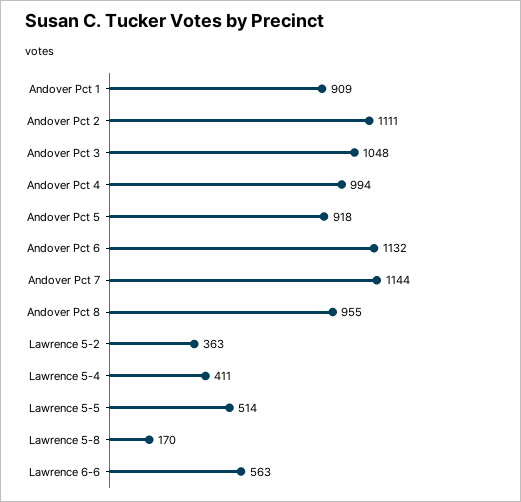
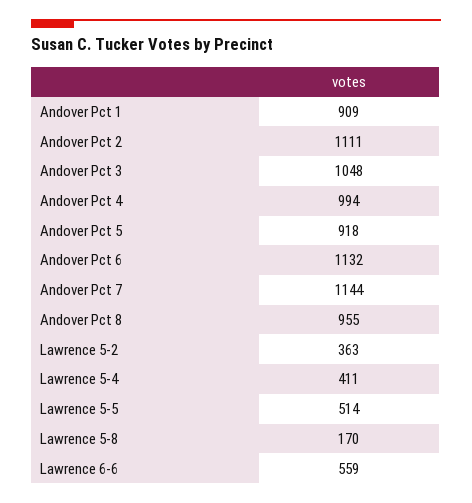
Lawrence 6-6: 563 -> 559

